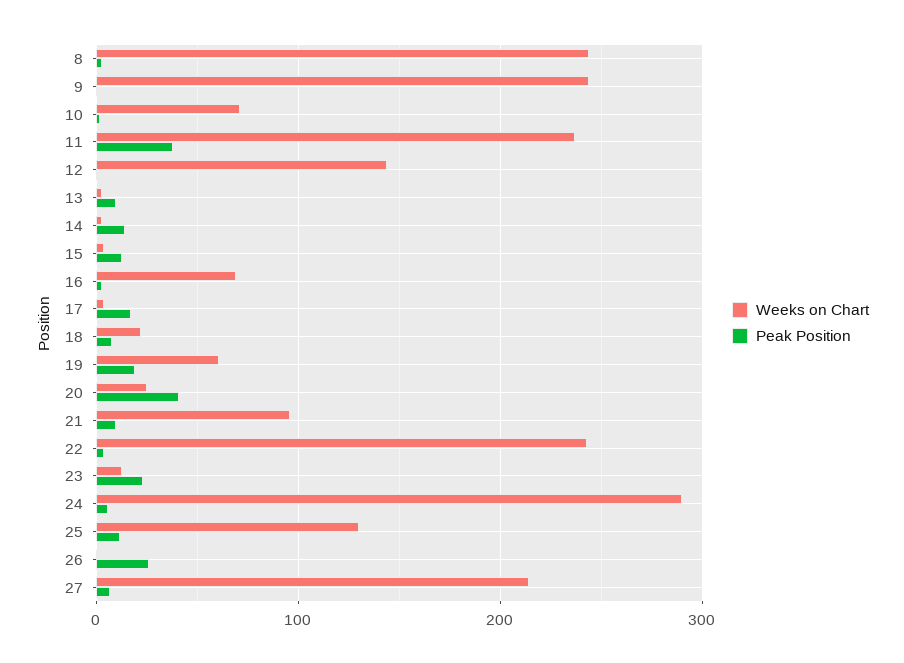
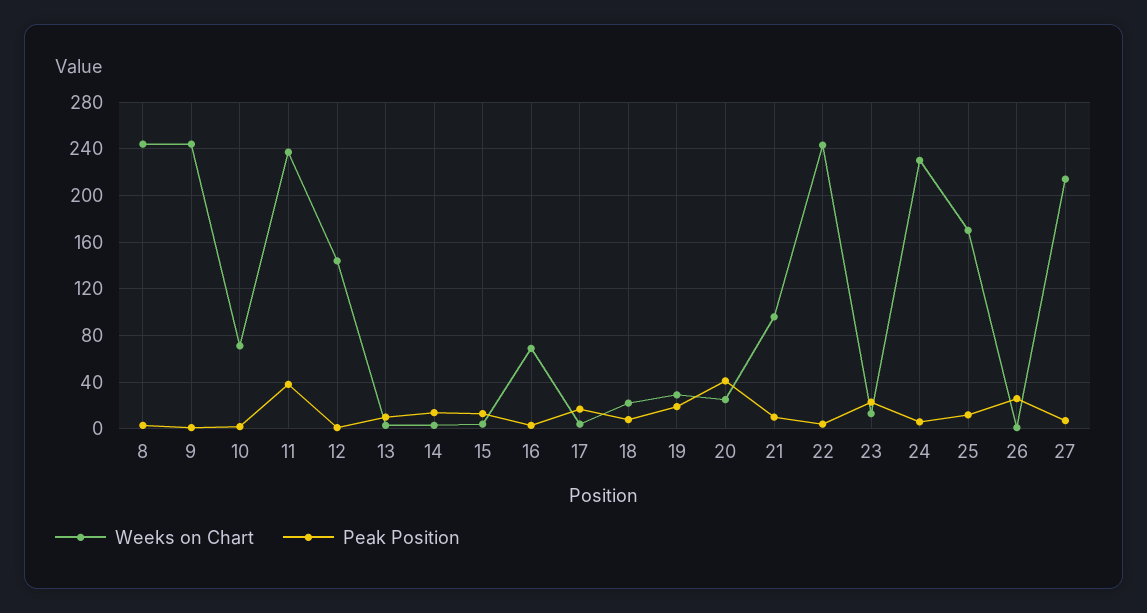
Weeks on Chart, 19: 60 -> 30
Weeks on Chart, 24: 290 -> 230
Weeks on Chart, 25: 130 -> 170

